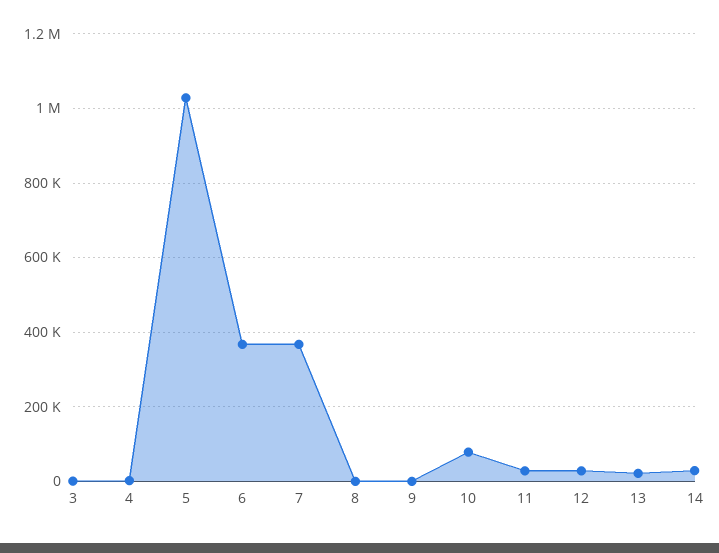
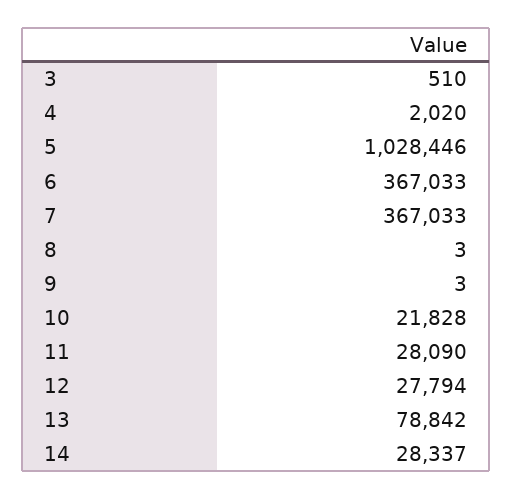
10: 80000 -> 21828
13: 20000 -> 78842

